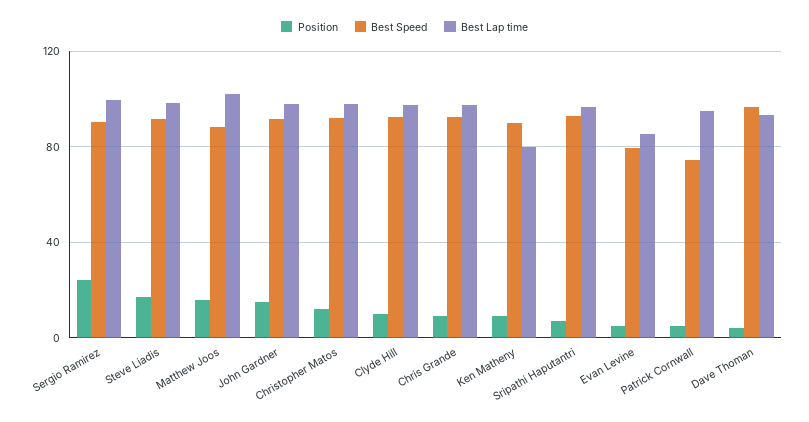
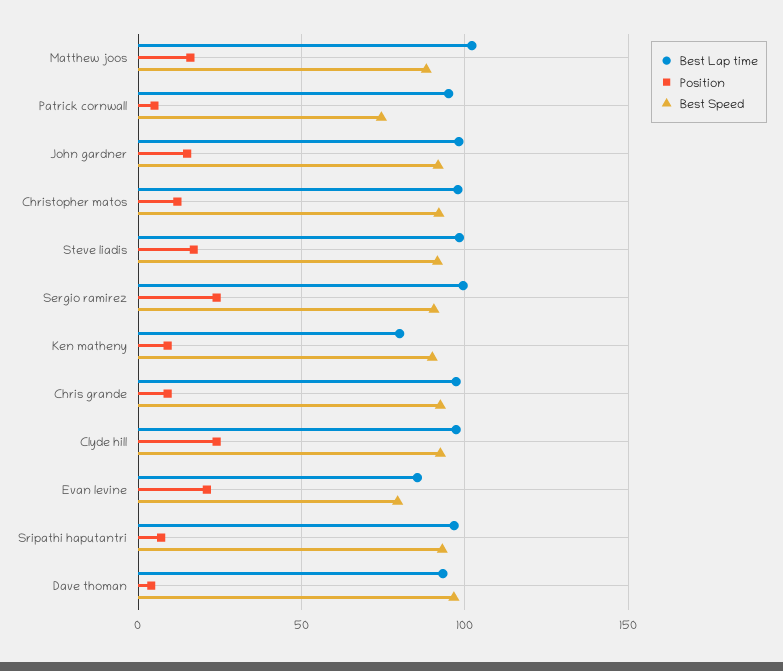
Position, Clyde Hill: 10 -> 25
Position, Evan Levine: 5 -> 20

